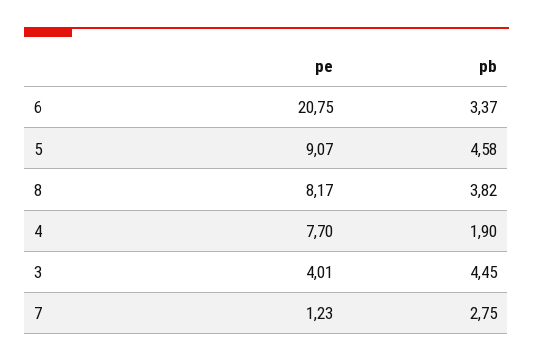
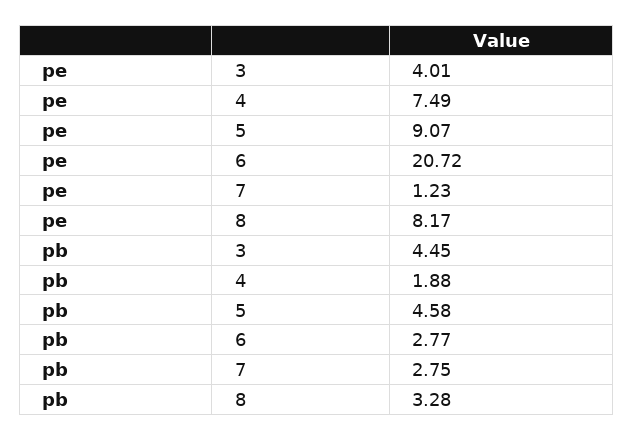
pe, 6: 20.75 -> 20.72
pb, 6: 3.37 -> 2.77
pb, 8: 3.82 -> 3.28
pe, 4: 7.7 -> 7.49
pb, 4: 1.9 -> 1.88

